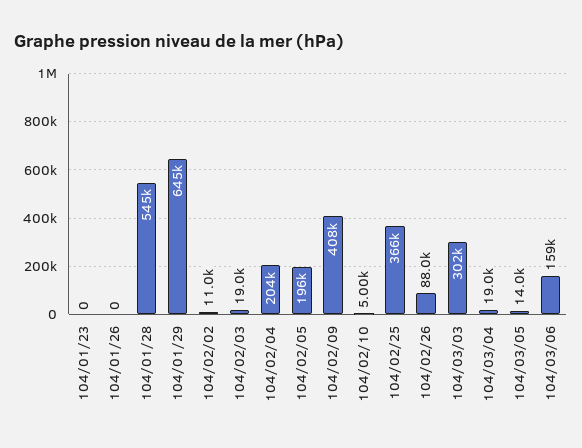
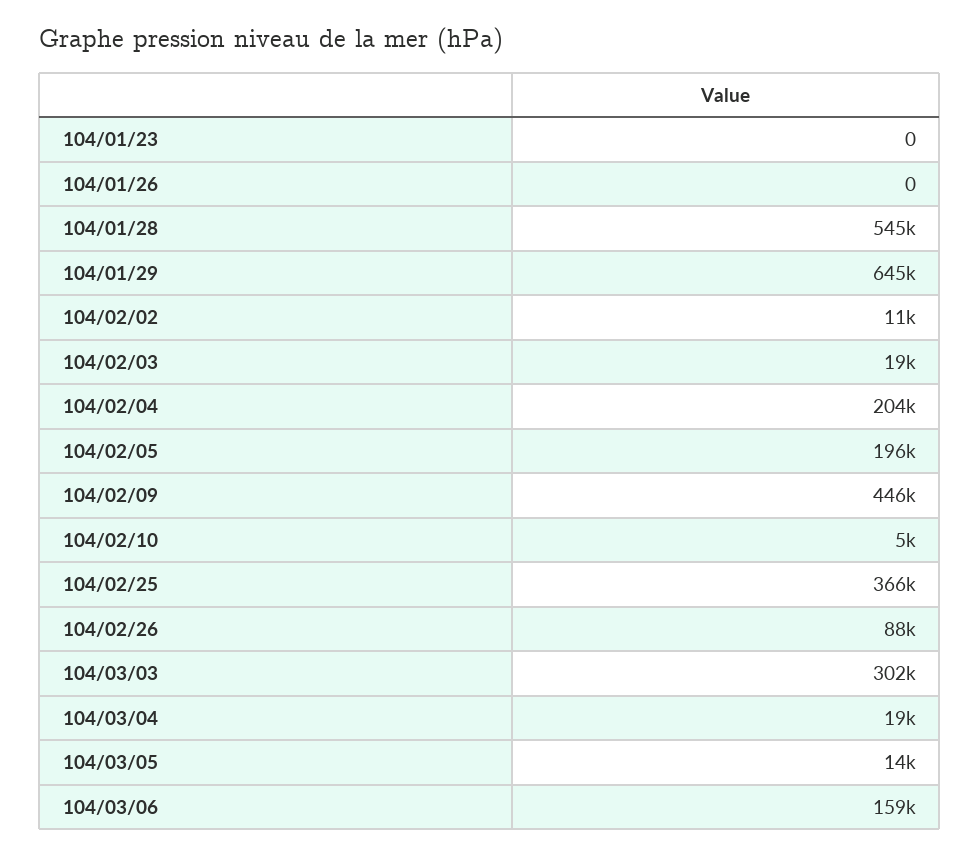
104/02/09: 408000 -> 446000

